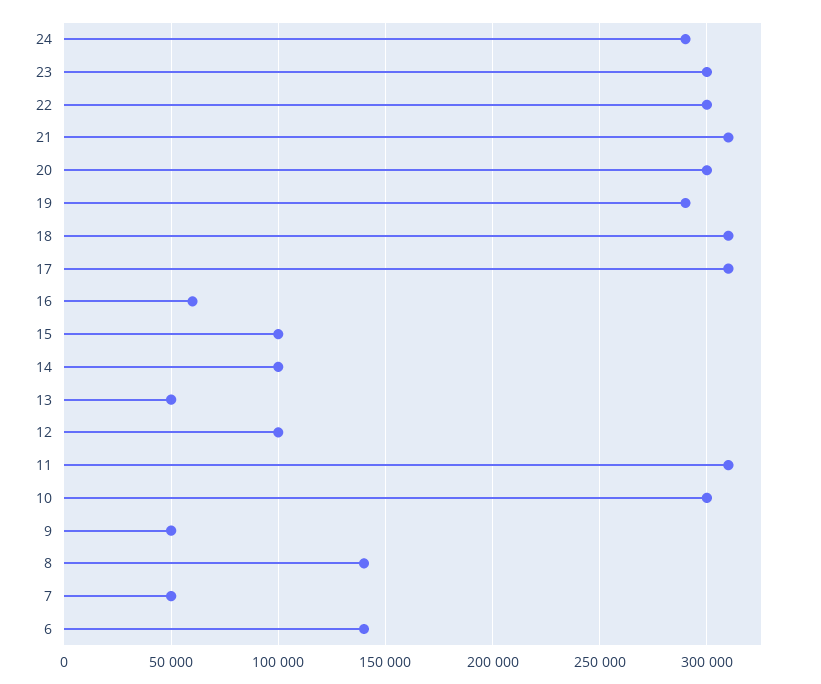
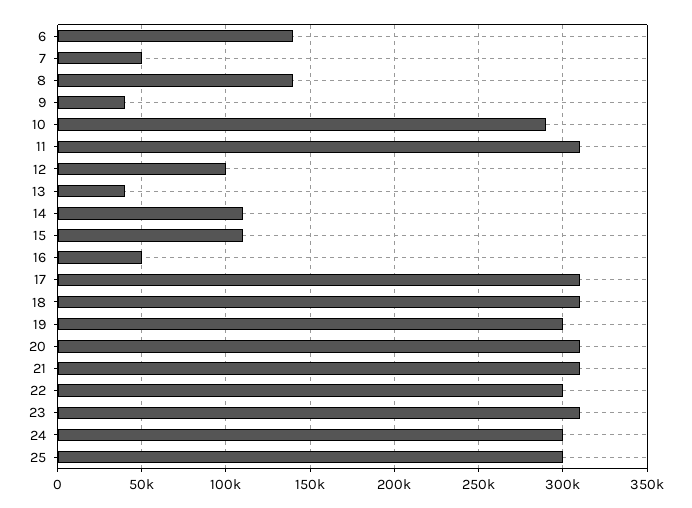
24: 290000 -> 300000
23: 300000 -> 310000
20: 300000 -> 310000
19: 290000 -> 300000
16: 60000 -> 50000
15: 100000 -> 110000
14: 100000 -> 110000
13: 50000 -> 40000
10: 300000 -> 290000
9: 50000 -> 40000
25: none -> 300000

